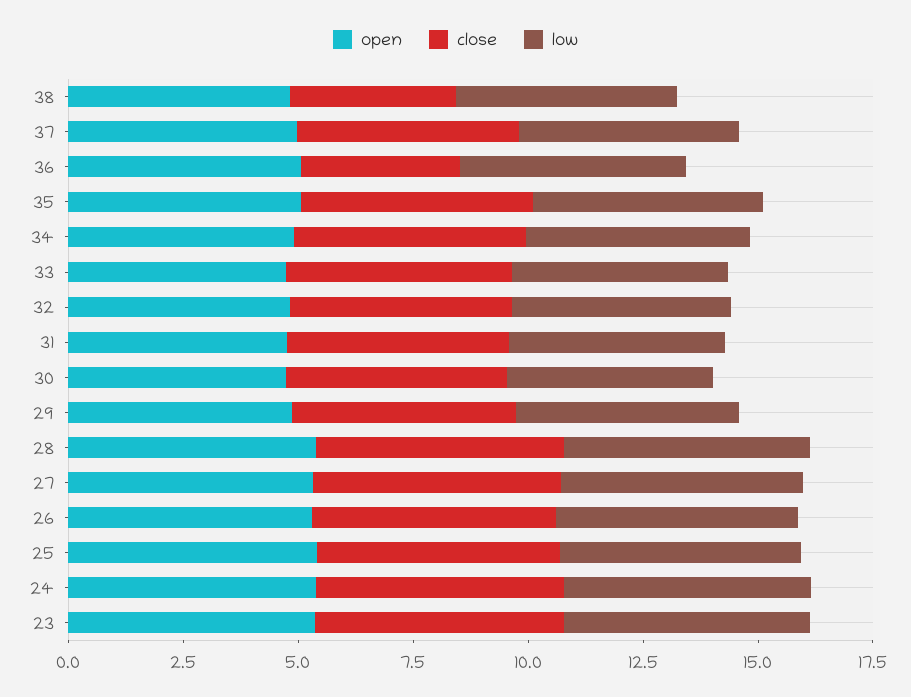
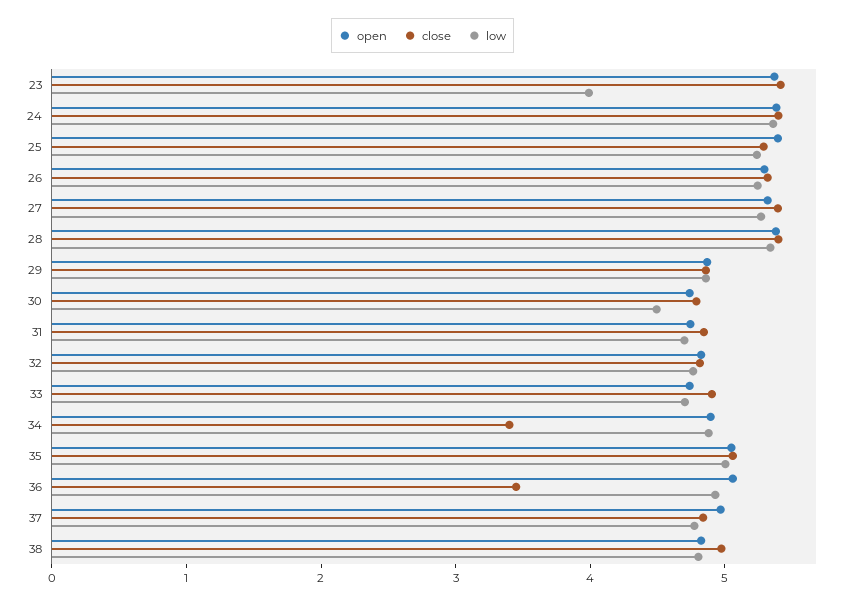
close, 38: 3.5 -> 5
close, 34: 5 -> 3.4
low, 23: 5.5 -> 4

